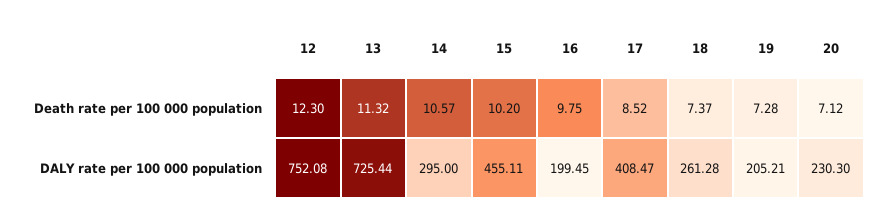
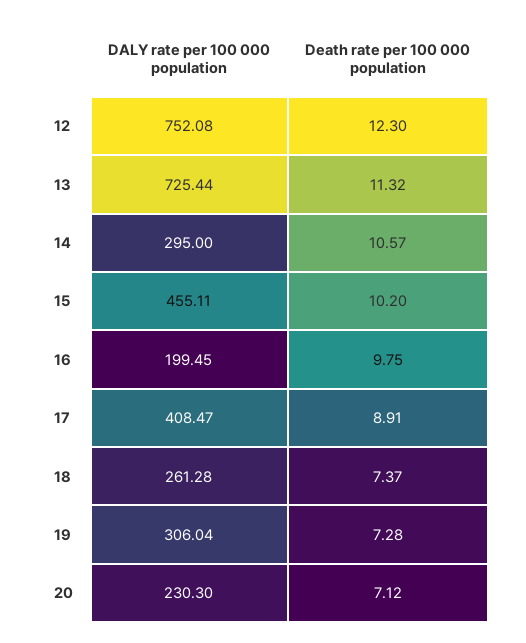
17, Death rate per 100 000 population: 8.52 -> 8.91
19, DALY rate per 100 000 population: 205.21 -> 306.04

